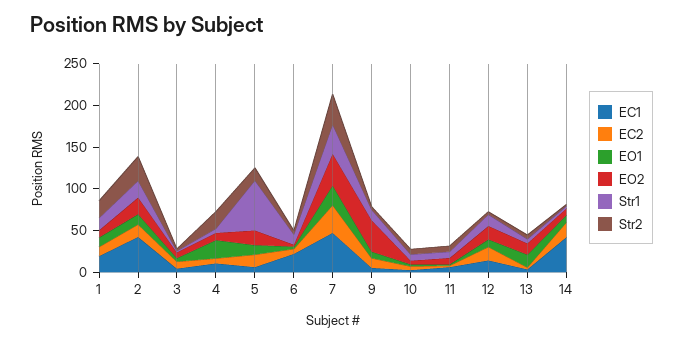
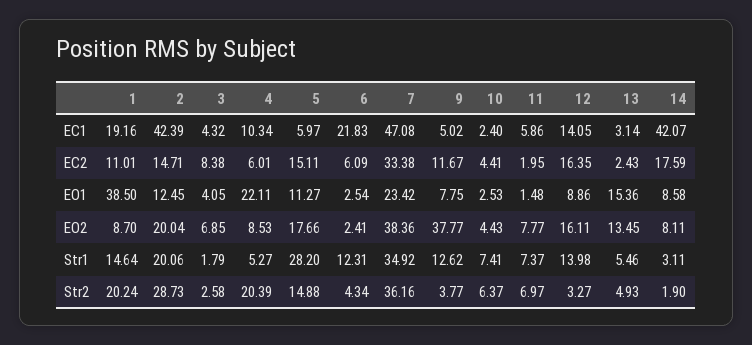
EO1, 1: 10 -> 38.5
Str1, 5: 60 -> 28.2

